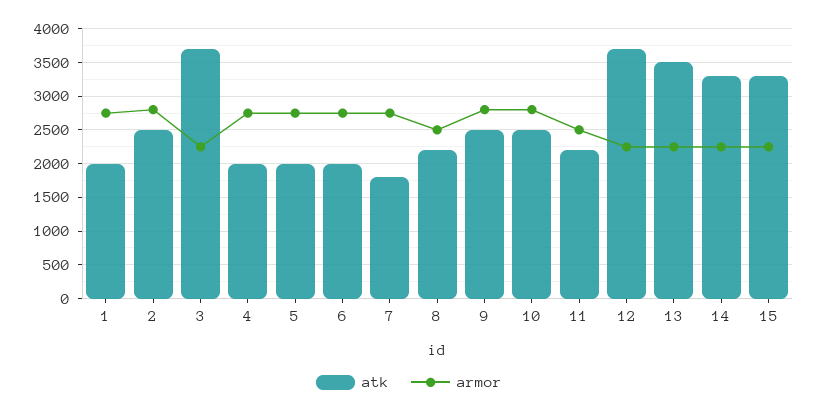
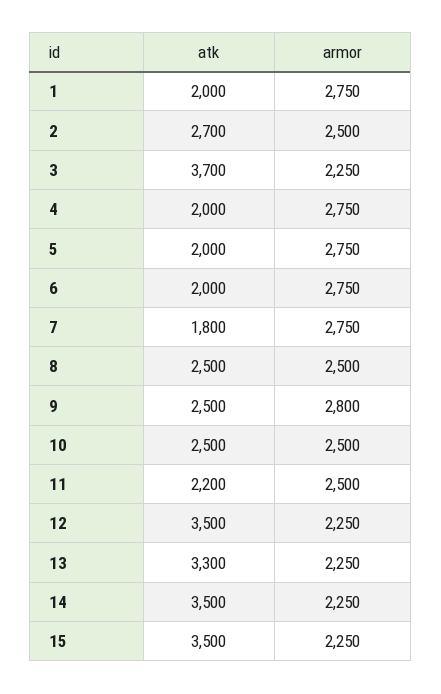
atk, 2: 2500 -> 2700
armor, 2: 2800 -> 2500
atk, 8: 2200 -> 2500
armor, 10: 2800 -> 2500
atk, 12: 3700 -> 3500
atk, 13: 3500 -> 3300
atk, 14: 3300 -> 3500
atk, 15: 3300 -> 3500

